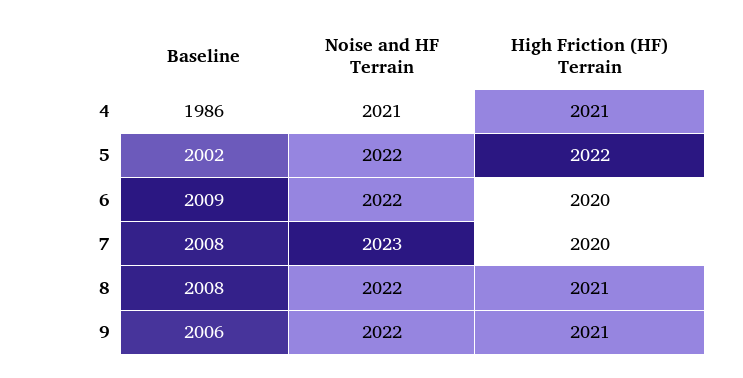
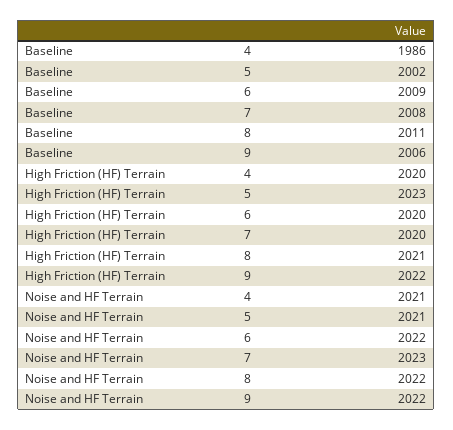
High Friction (HF) Terrain, 4: 2021 -> 2020
Noise and HF Terrain, 5: 2022 -> 2021
High Friction (HF) Terrain, 5: 2022 -> 2023
Baseline, 8: 2008 -> 2011
High Friction (HF) Terrain, 9: 2021 -> 2022

